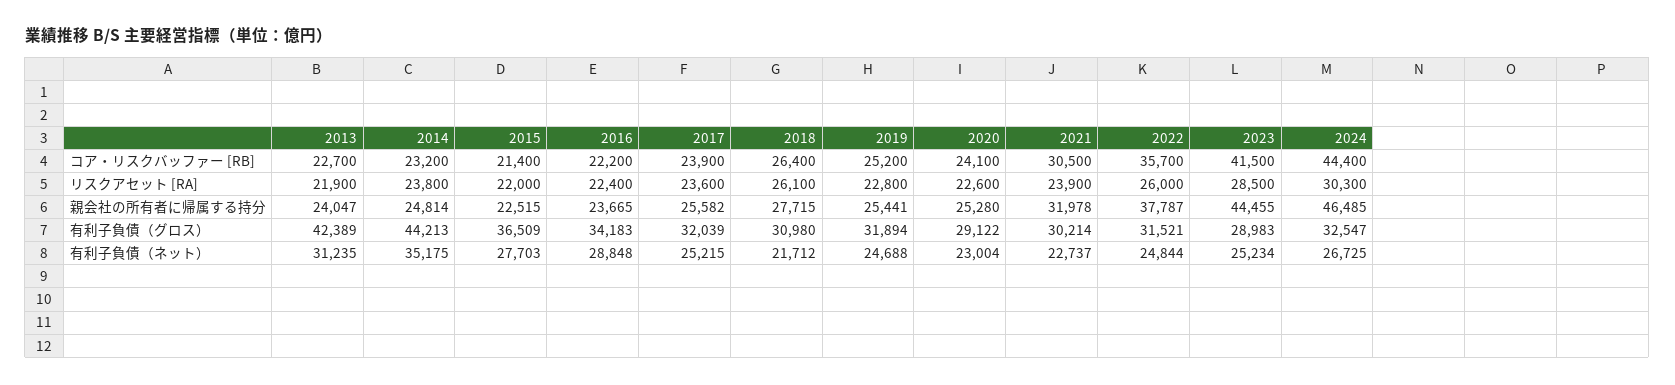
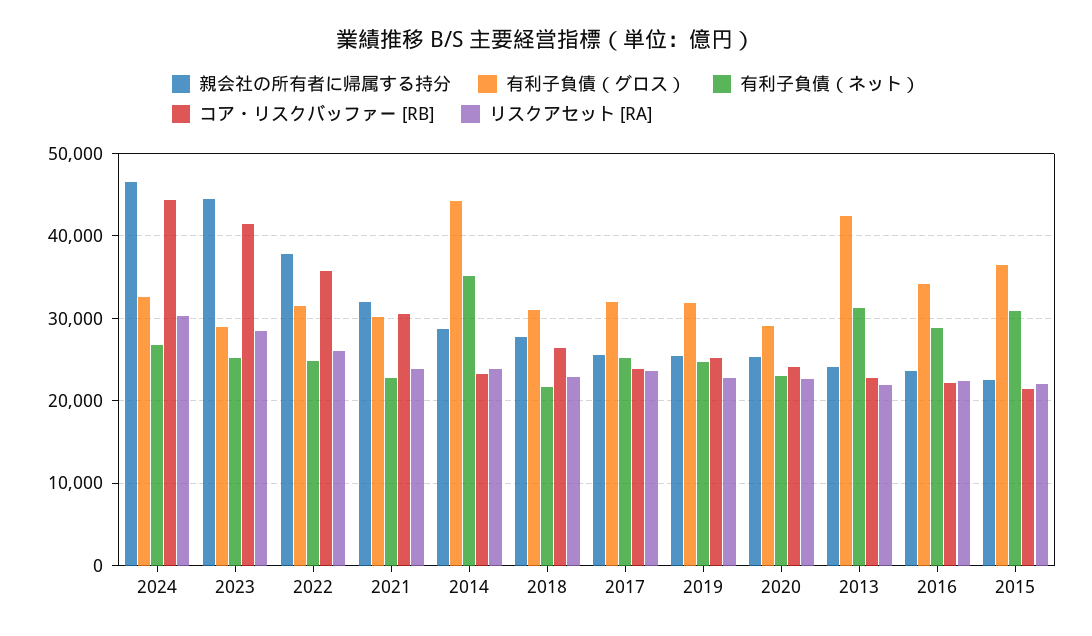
リスクアセット [RA], 2018: 26100 -> 23000
親会社の所有者に帰属する持分, 2014: 24814 -> 29000
有利子負債（ネット）, 2015: 27703 -> 31000

